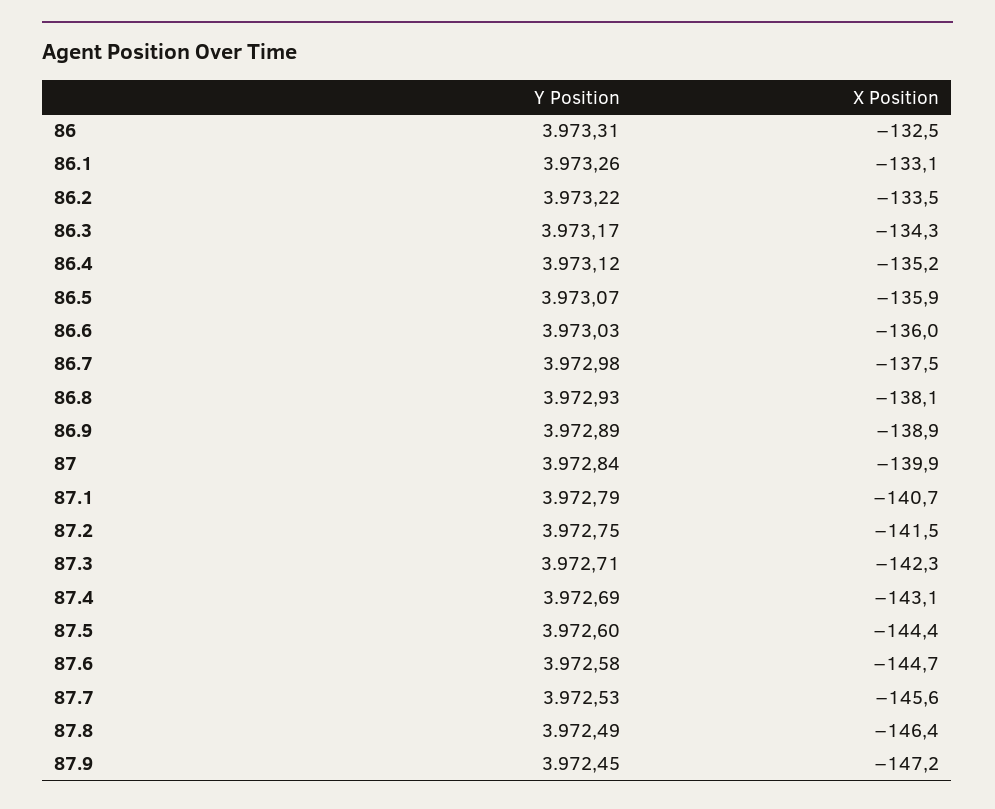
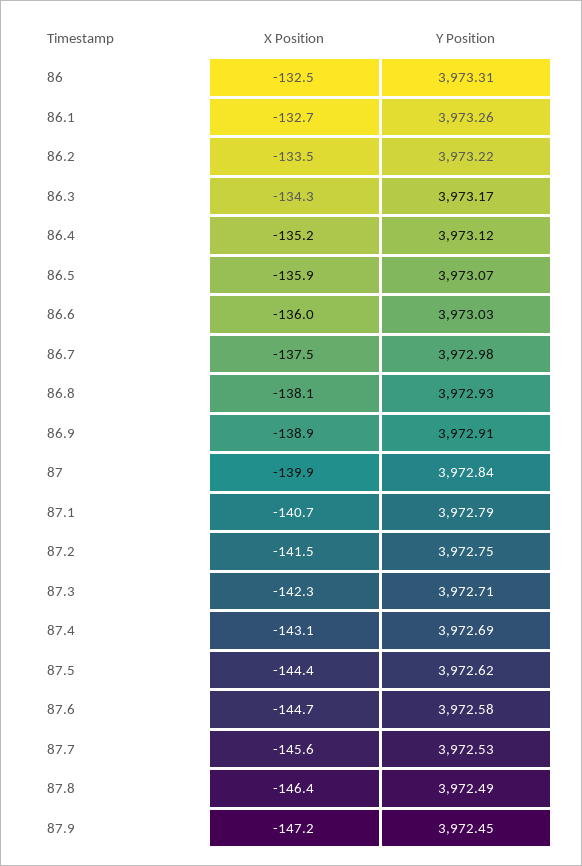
X Position, 86.1: -133.1 -> -132.7
Y Position, 86.9: 3972.89 -> 3972.91
Y Position, 87.5: 3972.6 -> 3972.62

